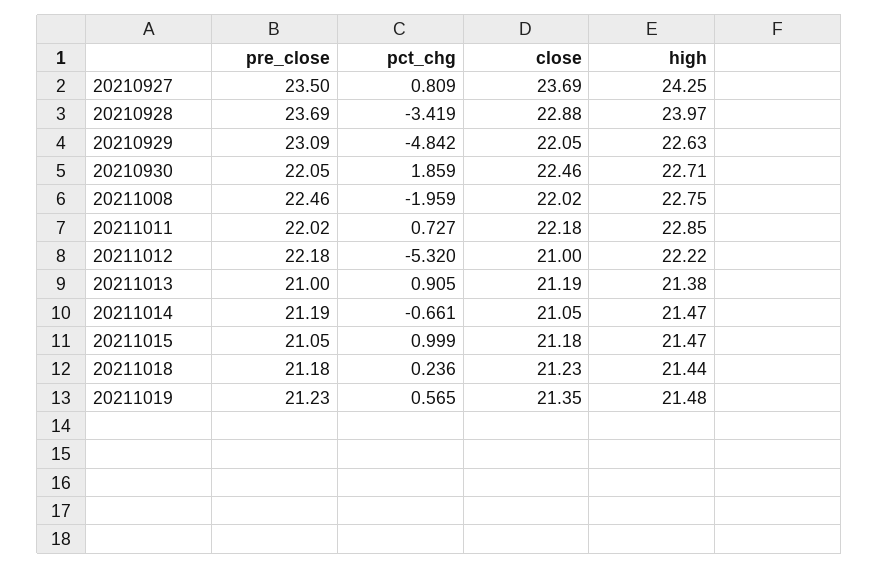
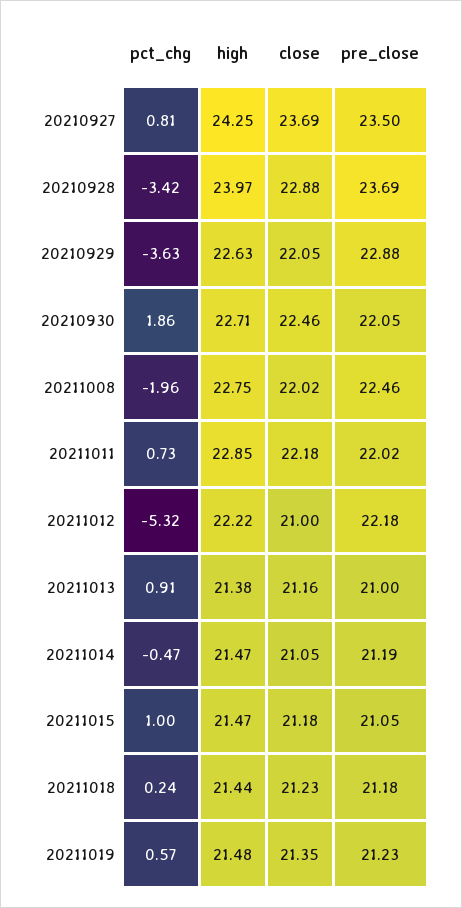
pre_close, 20210929: 23.09 -> 22.88
pct_chg, 20210929: -4.842 -> -3.63
close, 20211013: 21.19 -> 21.16
pct_chg, 20211014: -0.661 -> -0.47

